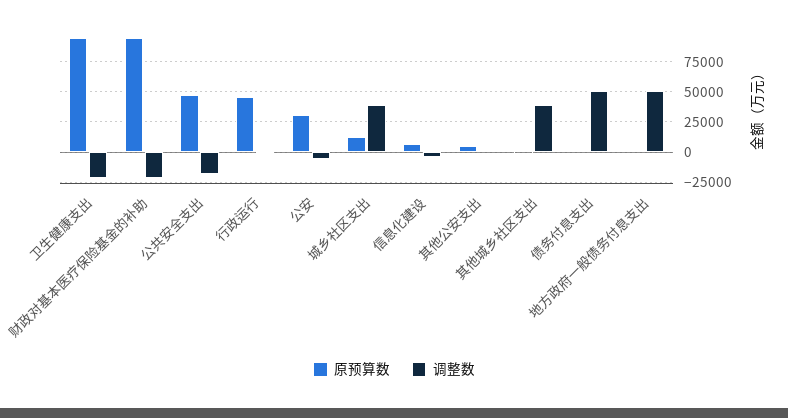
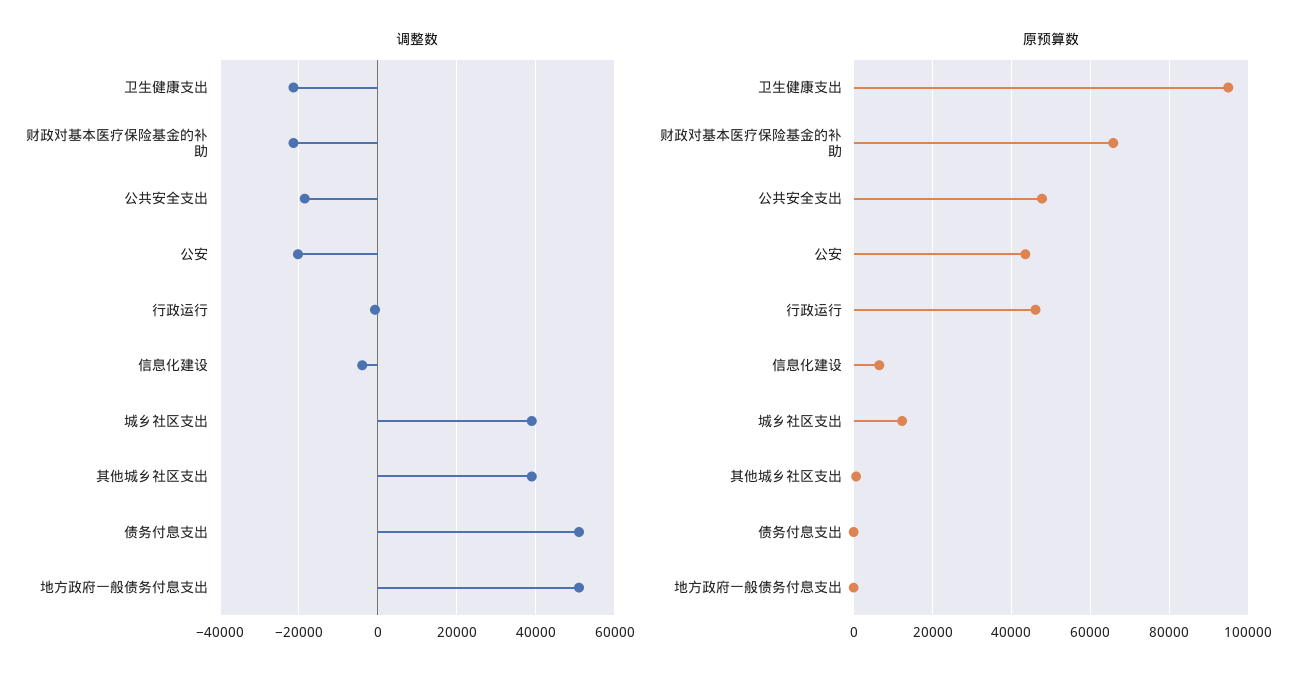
原预算数, 财政对基本医疗保险基金的补助: 95000 -> 66000
原预算数, 公安: 30000 -> 44000
调整数, 公安: -5000 -> -20000
原预算数, 其他公安支出: 5000 -> none
调整数, 其他公安支出: 0 -> none

